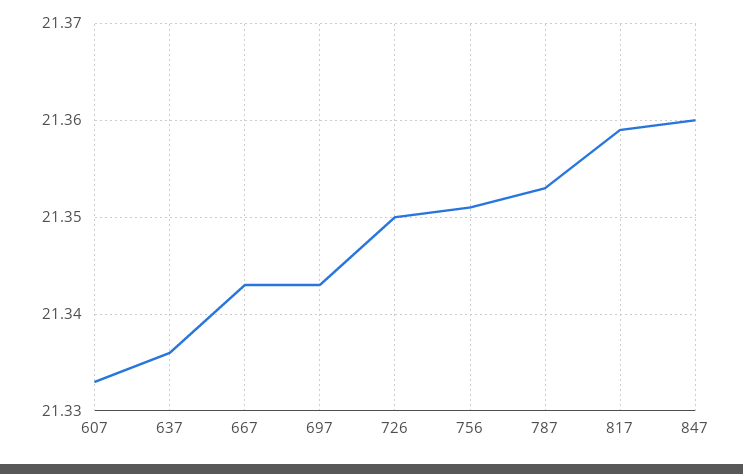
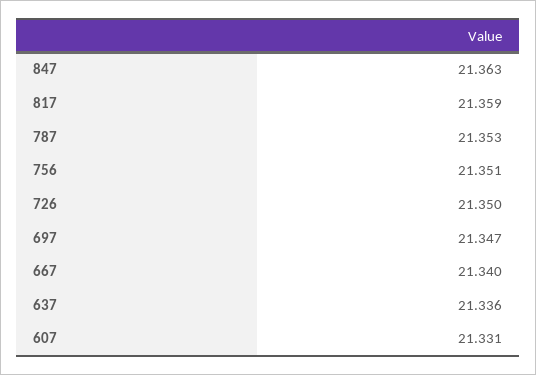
607: 21.333 -> 21.331
667: 21.343 -> 21.34
697: 21.343 -> 21.347
847: 21.36 -> 21.363

